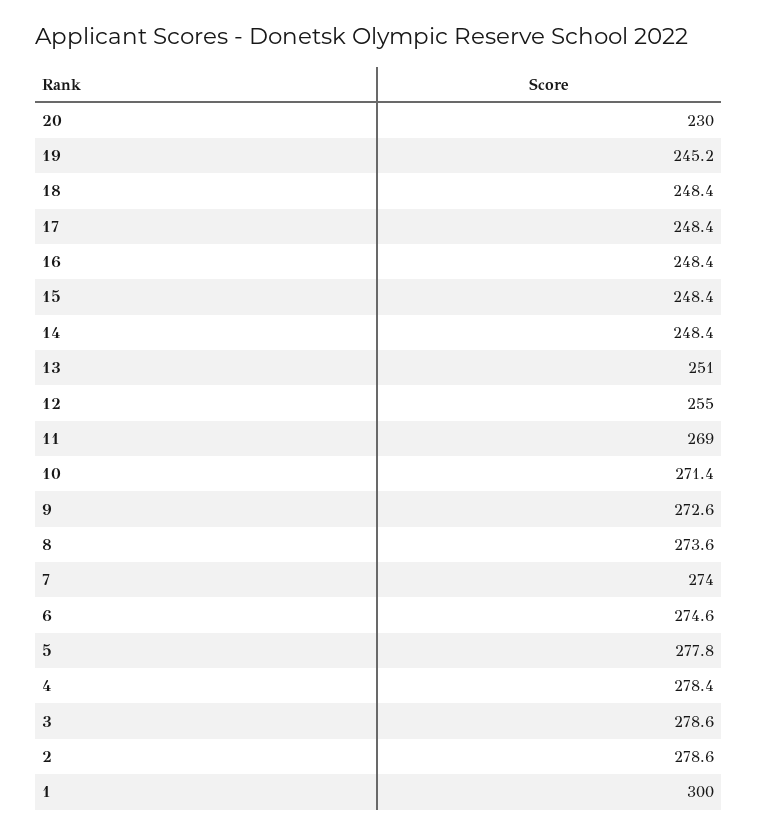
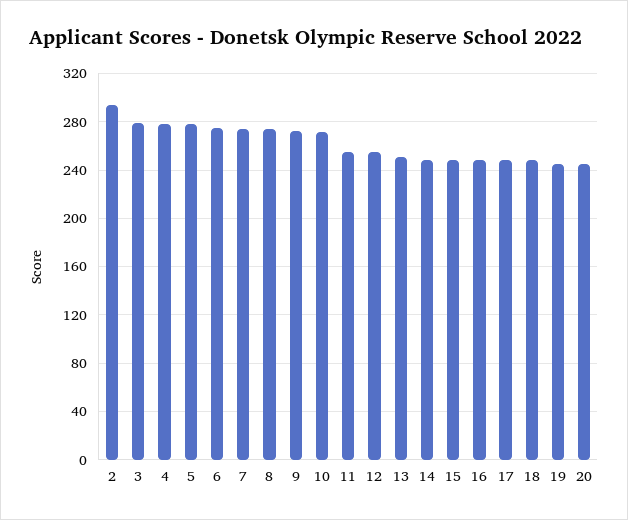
20: 230 -> 245
11: 269 -> 255
2: 278.6 -> 295
1: 300 -> none

